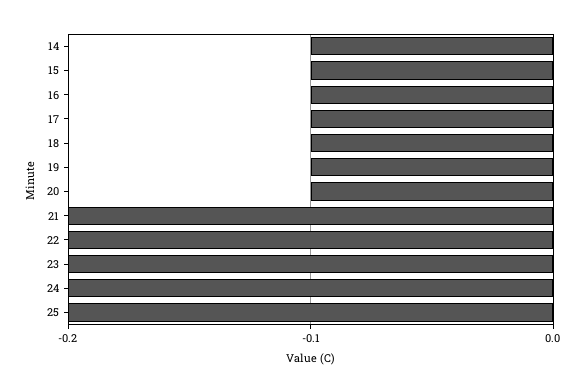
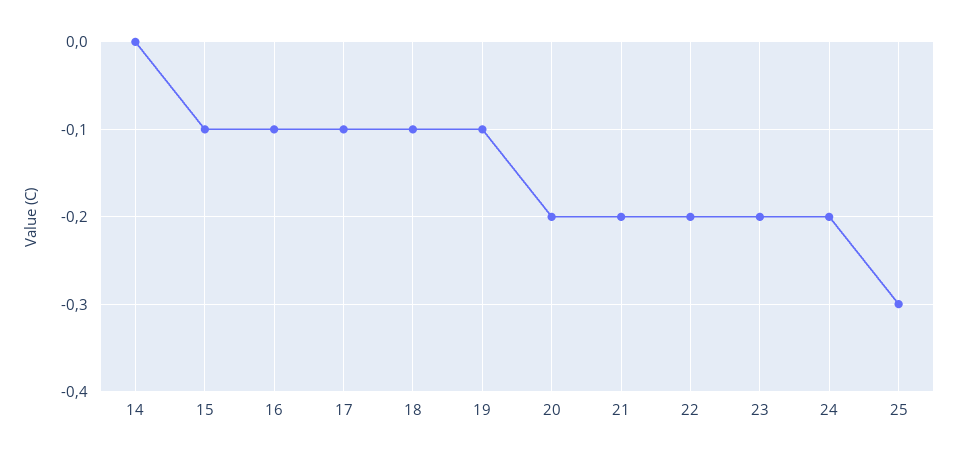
14: -0.1 -> 0
20: -0.1 -> -0.2
25: -0.2 -> -0.3

